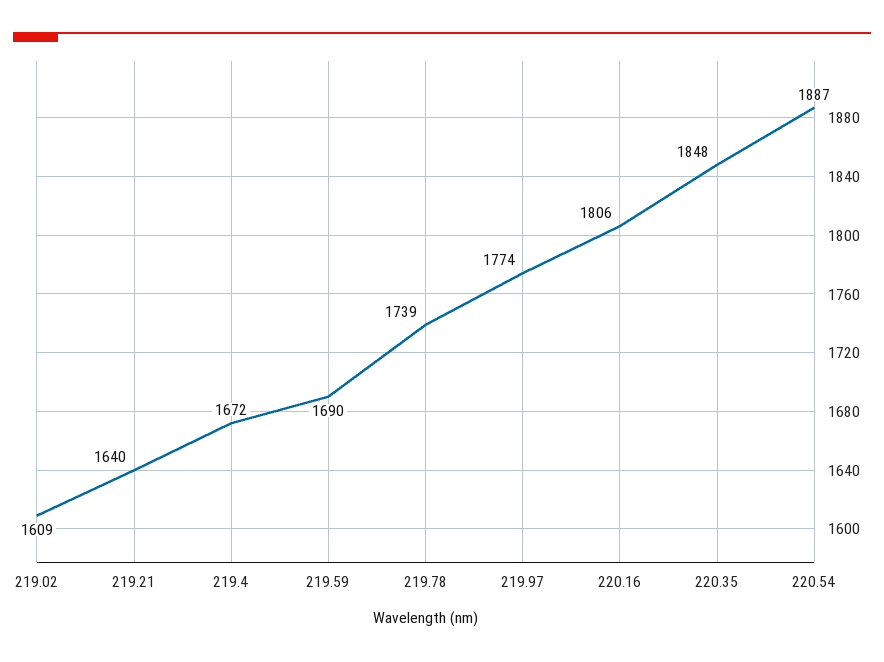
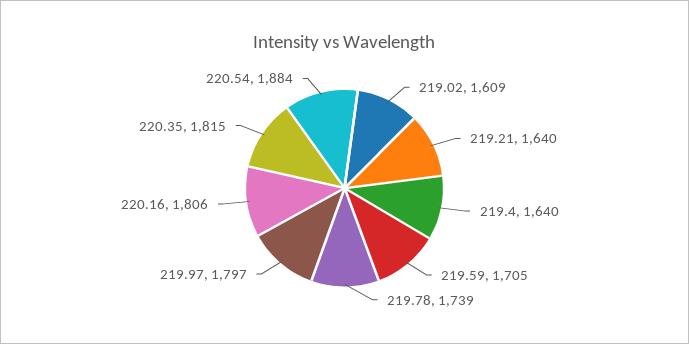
219.4: 1672 -> 1640
219.59: 1690 -> 1705
219.97: 1774 -> 1797
220.35: 1848 -> 1815
220.54: 1887 -> 1884

